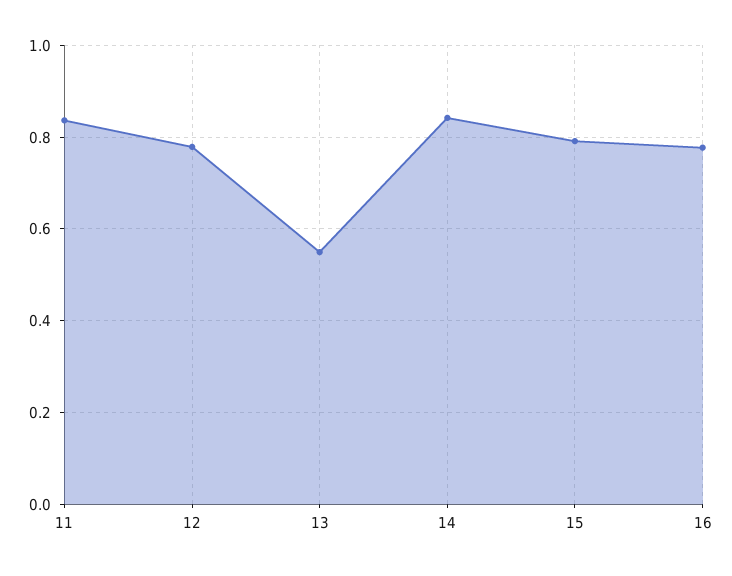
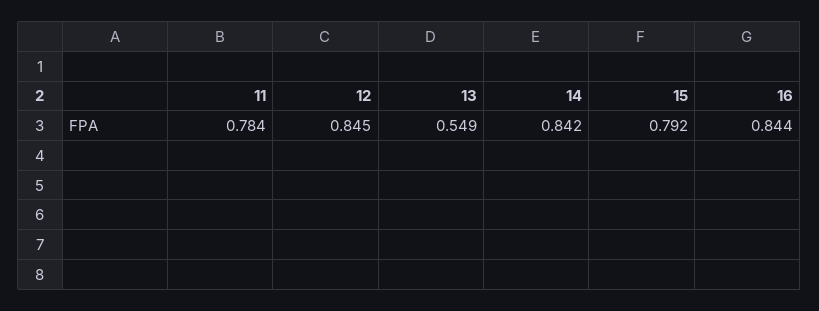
11: 0.84 -> 0.784
12: 0.78 -> 0.845
16: 0.78 -> 0.844

